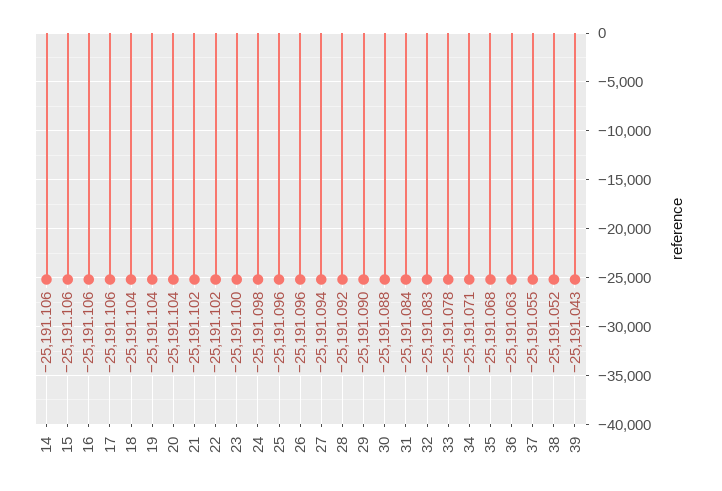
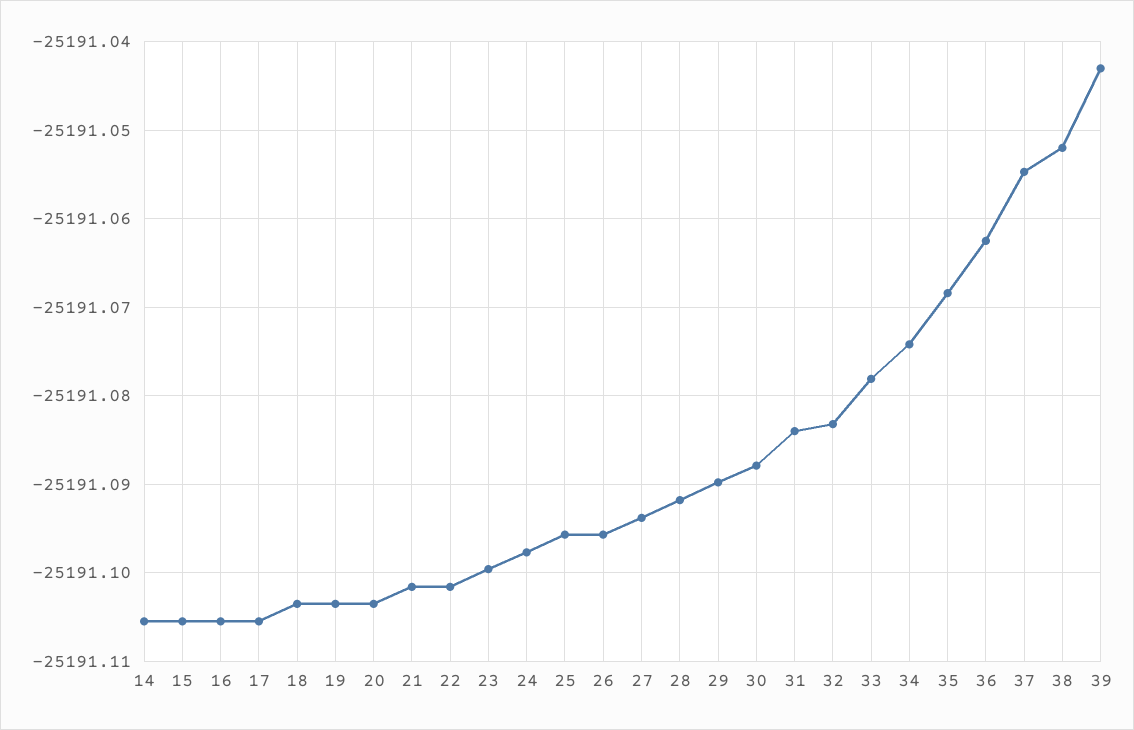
34: -25191.071 -> -25191.074

